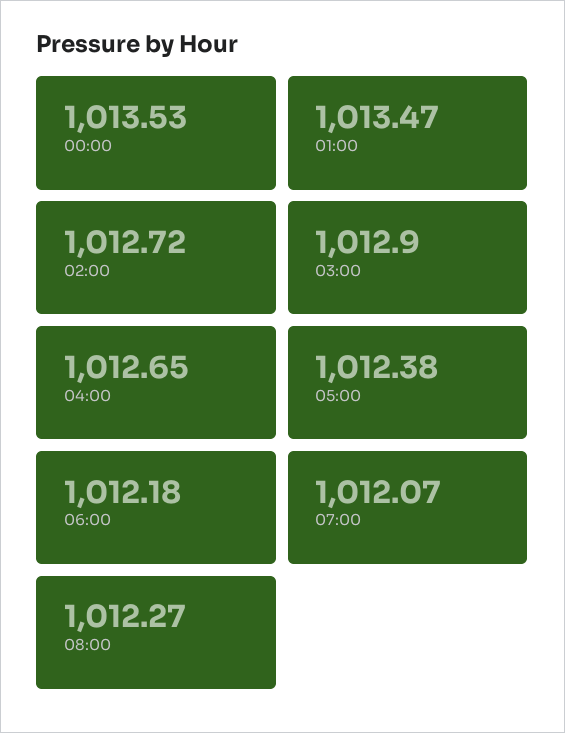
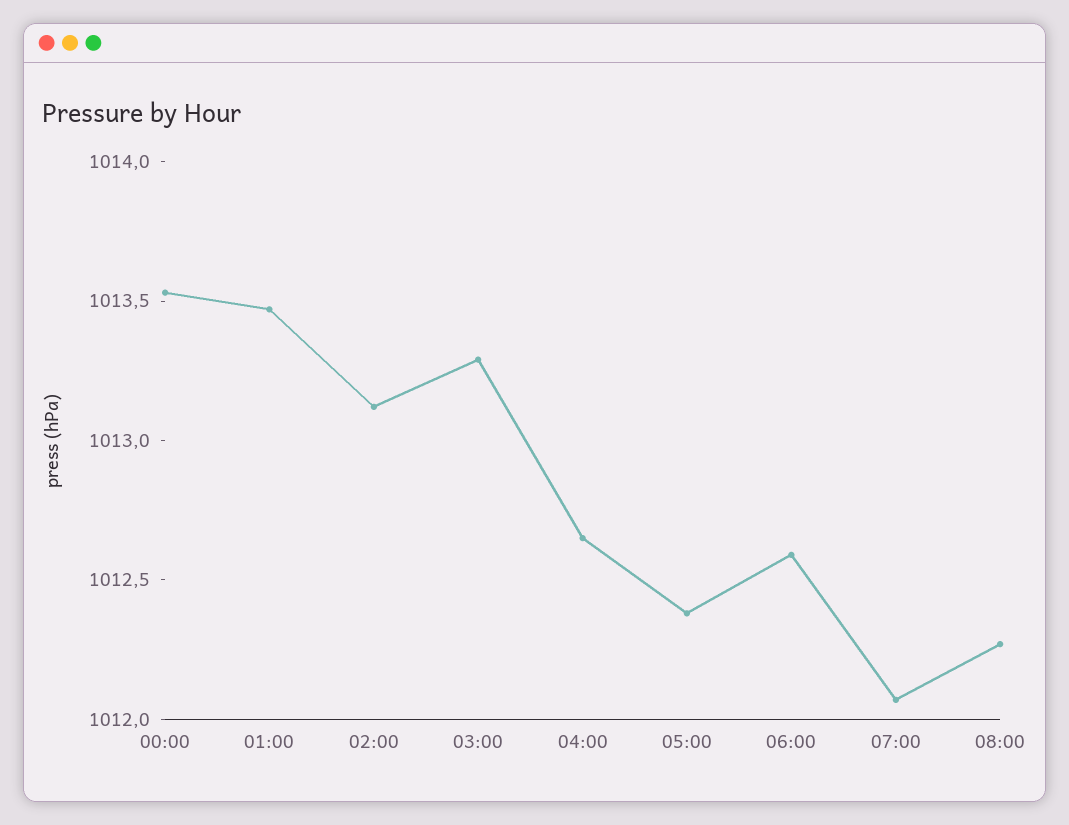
02:00: 1012.72 -> 1013.1
03:00: 1012.9 -> 1013.3
06:00: 1012.18 -> 1012.6

